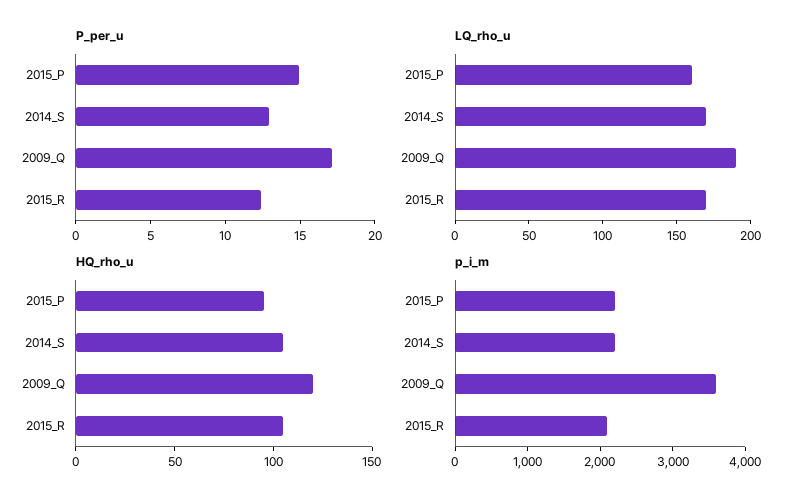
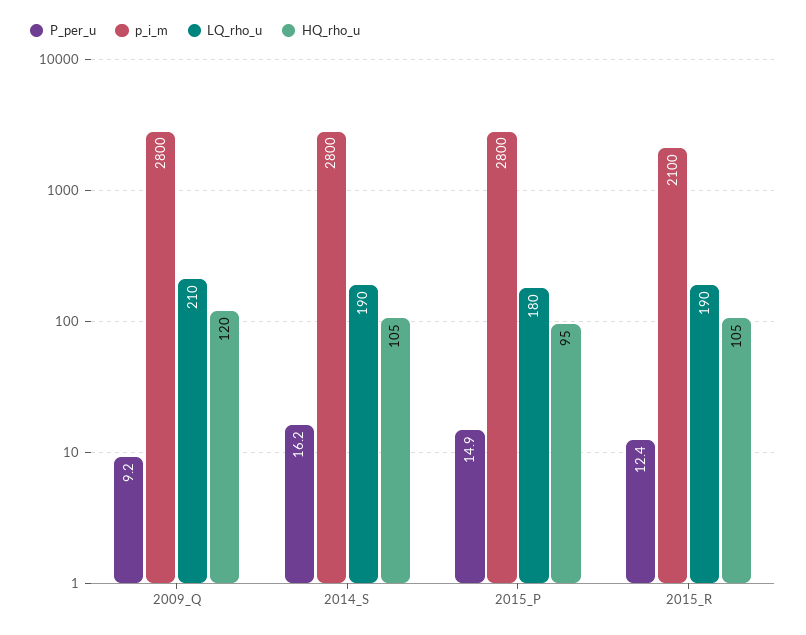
P_per_u, 2014_S: 13 -> 16.2
P_per_u, 2009_Q: 17 -> 9.2
LQ_rho_u, 2015_P: 160 -> 180
LQ_rho_u, 2014_S: 170 -> 190
LQ_rho_u, 2009_Q: 190 -> 210
LQ_rho_u, 2015_R: 170 -> 190
p_i_m, 2015_P: 2200 -> 2800
p_i_m, 2014_S: 2200 -> 2800
p_i_m, 2009_Q: 3600 -> 2800

